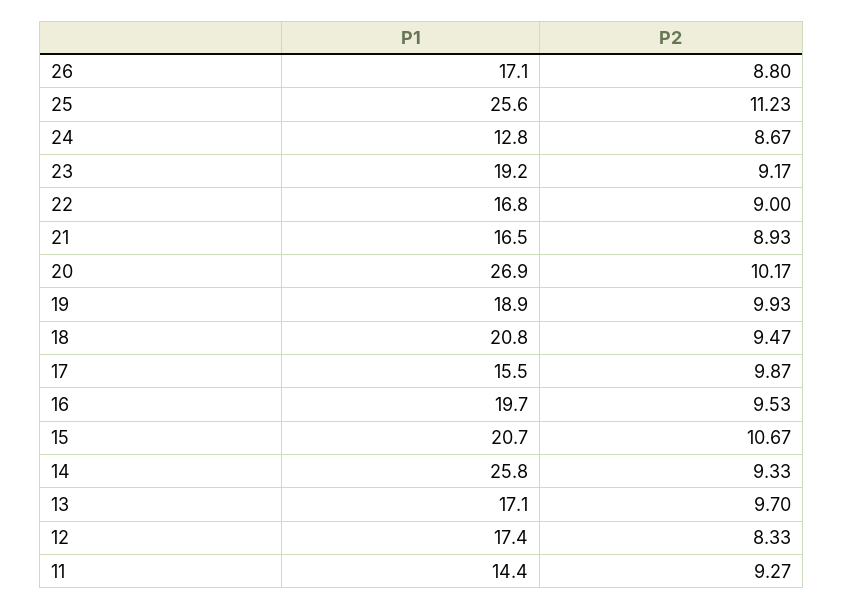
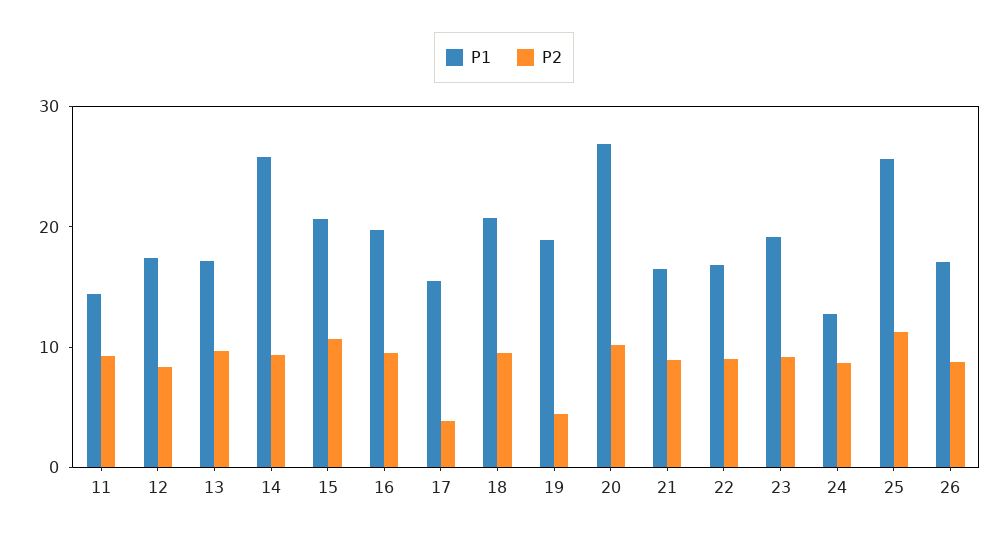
P2, 19: 9.93 -> 4
P2, 17: 9.87 -> 4

